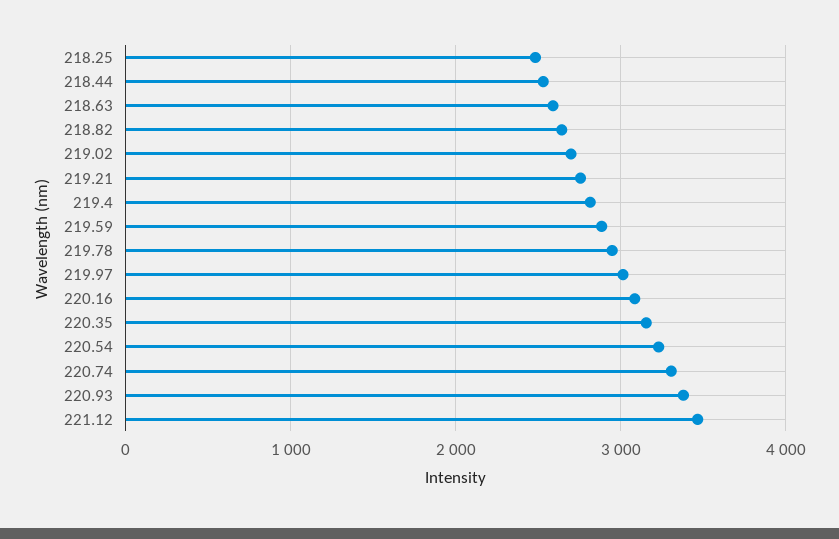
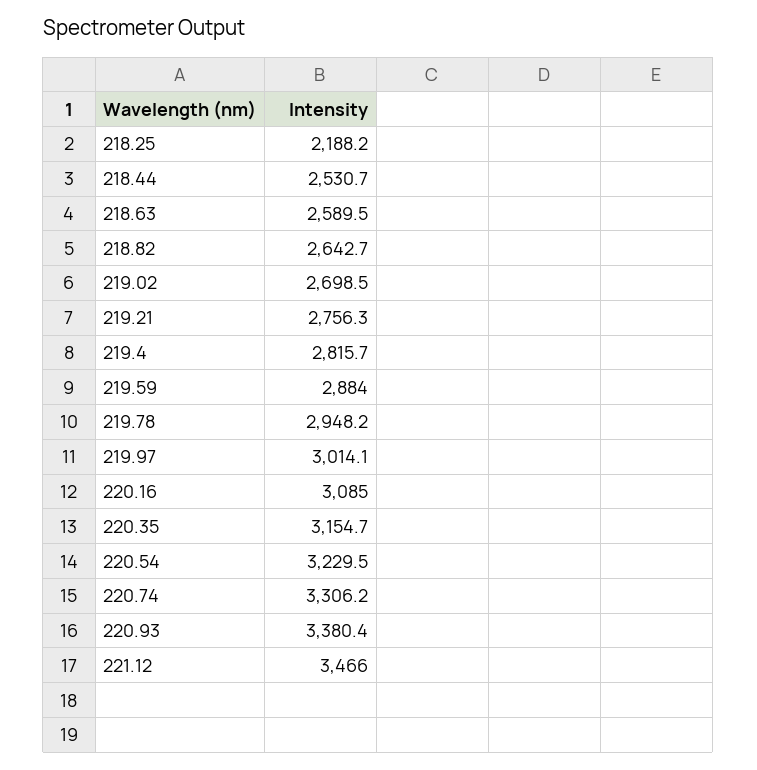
218.25: 2500 -> 2188.2

